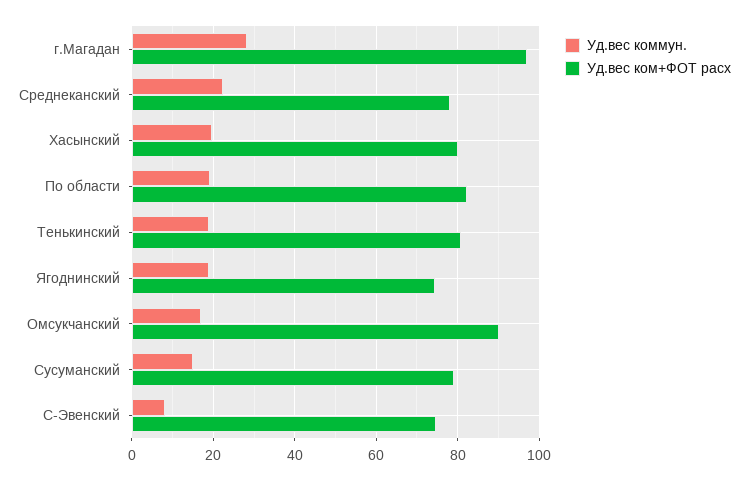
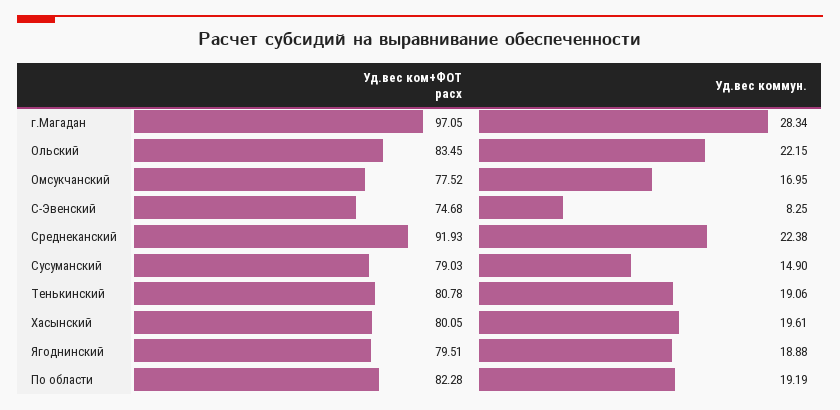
Уд.вес ком+ФОТ расх, Среднеканский: 78 -> 91.93
Уд.вес ком+ФОТ расх, Ягоднинский: 74 -> 79.51
Уд.вес ком+ФОТ расх, Омсукчанский: 90 -> 77.52
Уд.вес ком+ФОТ расх, Ольский: none -> 83.45
Уд.вес коммун., Ольский: none -> 22.15

